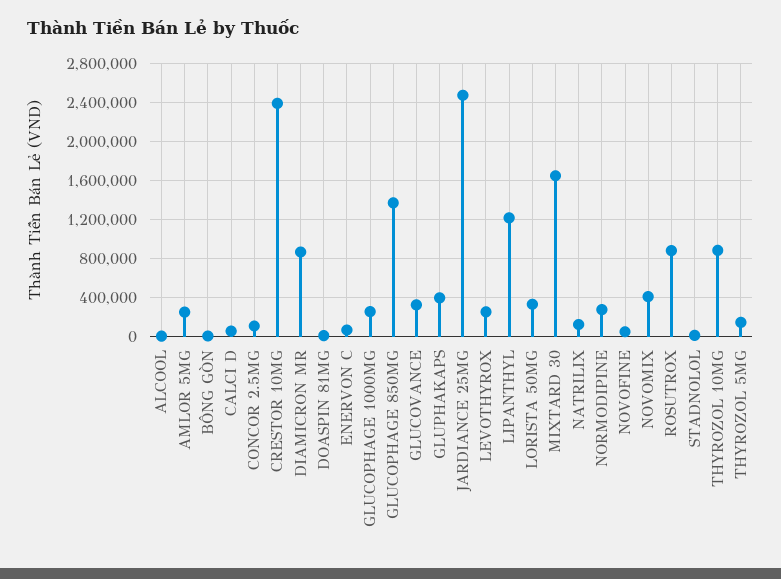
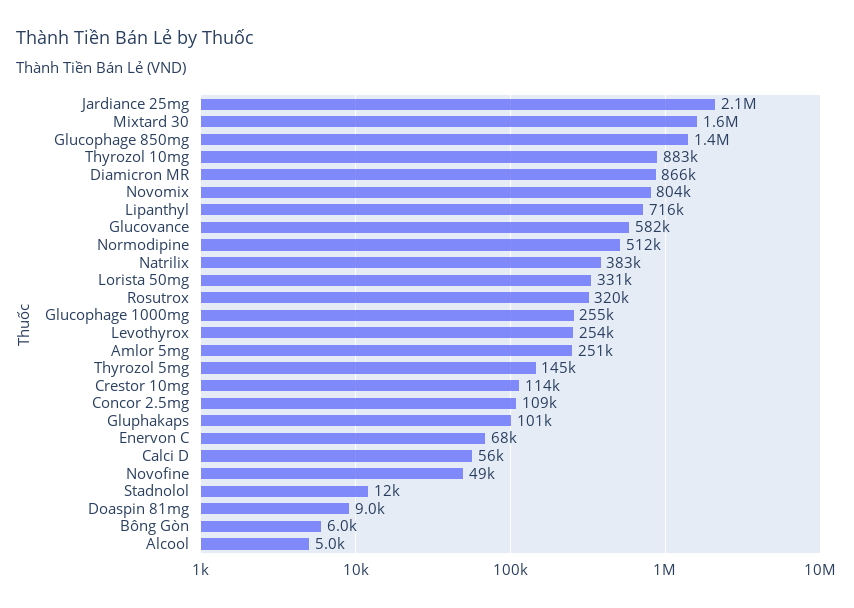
CRESTOR 10MG: 2400000 -> 114000
GLUCOVANCE: 300000 -> 582000
GLUPHAKAPS: 400000 -> 101000
JARDIANCE 25MG: 2500000 -> 2100000
LIPANTHYL: 1200000 -> 716000
NATRILIX: 100000 -> 383000
NORMODIPINE: 300000 -> 512000
NOVOMIX: 400000 -> 804000
ROSUTROX: 900000 -> 320000

